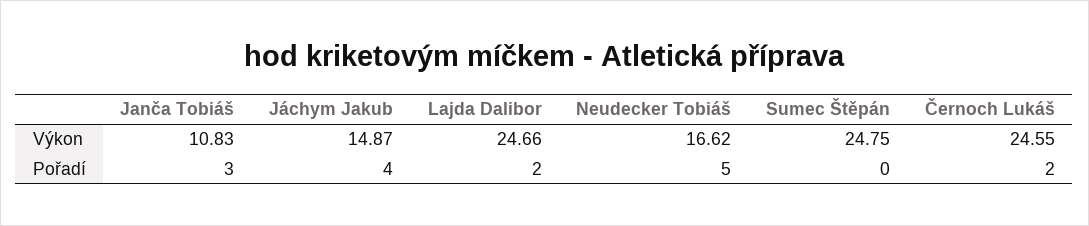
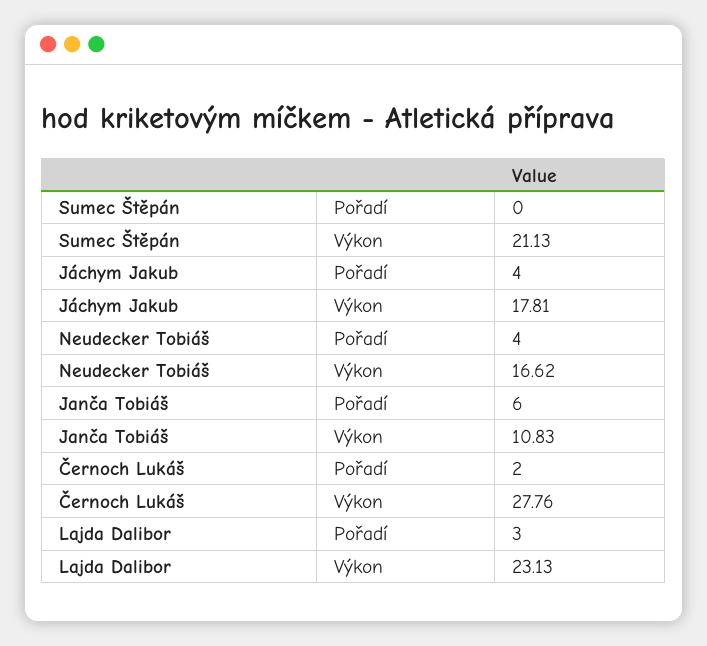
Jáchym Jakub, Výkon: 14.87 -> 17.81
Lajda Dalibor, Výkon: 24.66 -> 23.13
Sumec Štěpán, Výkon: 24.75 -> 21.13
Černoch Lukáš, Výkon: 24.55 -> 27.76
Janča Tobiáš, Pořadí: 3 -> 6
Lajda Dalibor, Pořadí: 2 -> 3
Neudecker Tobiáš, Pořadí: 5 -> 4

